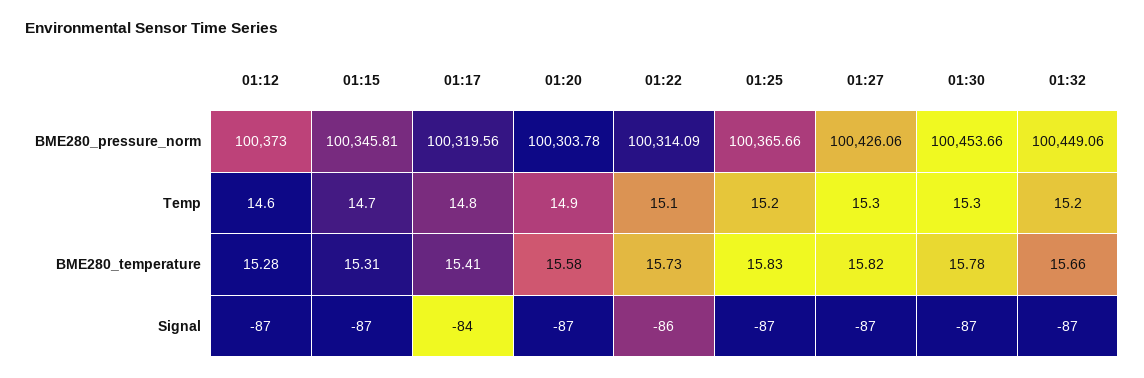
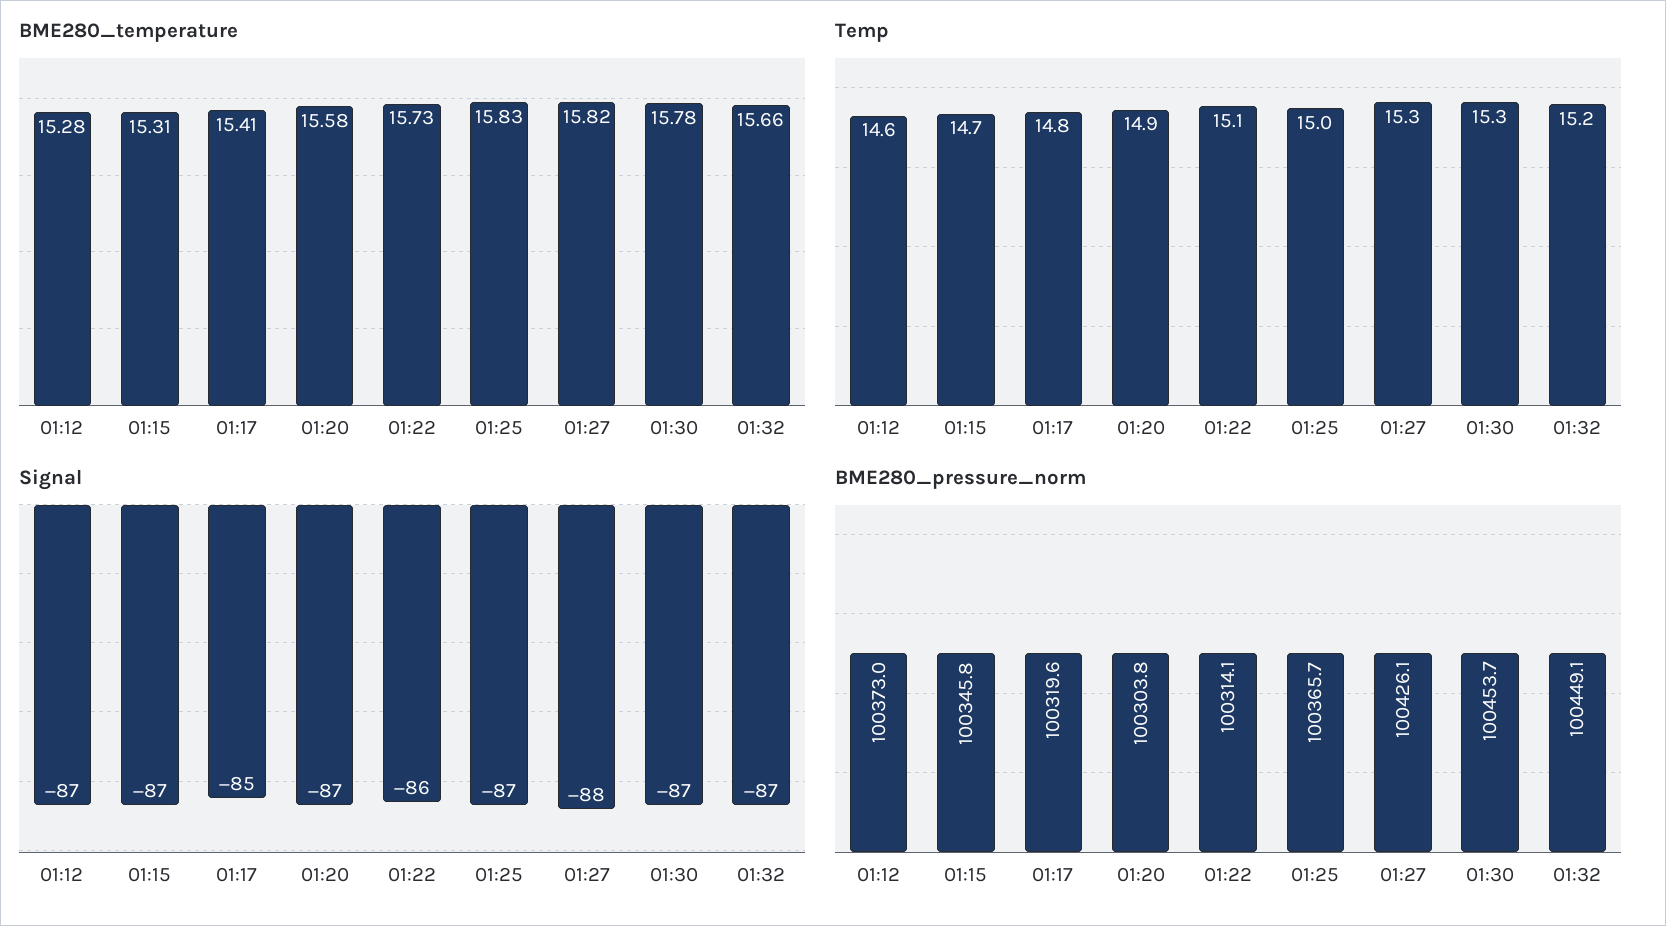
Temp, 01:25: 15.2 -> 15
Signal, 01:17: -84 -> -85
Signal, 01:27: -87 -> -88

